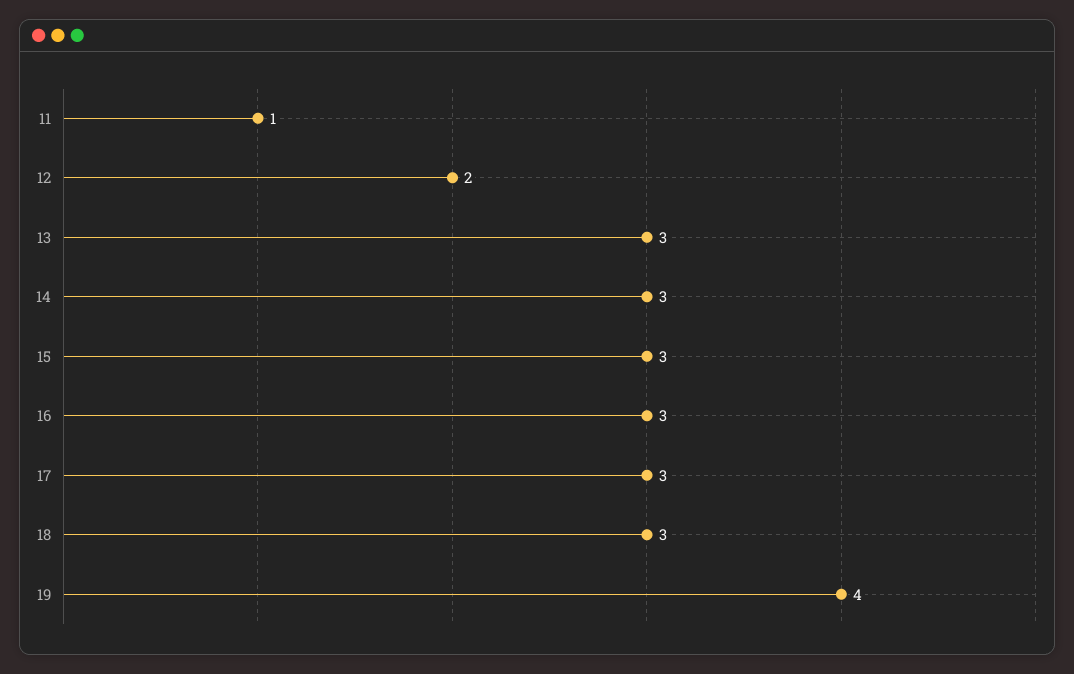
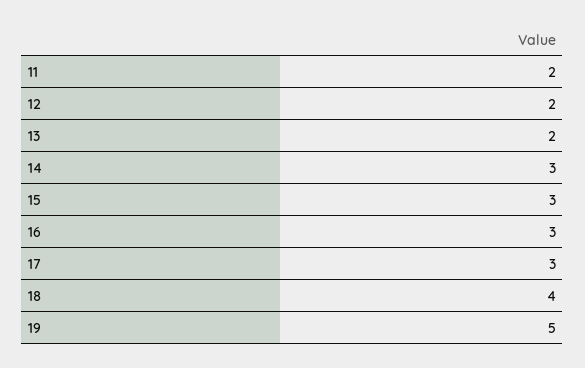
11: 1 -> 2
13: 3 -> 2
18: 3 -> 4
19: 4 -> 5

